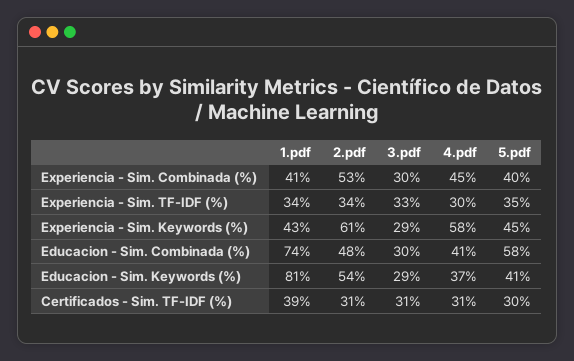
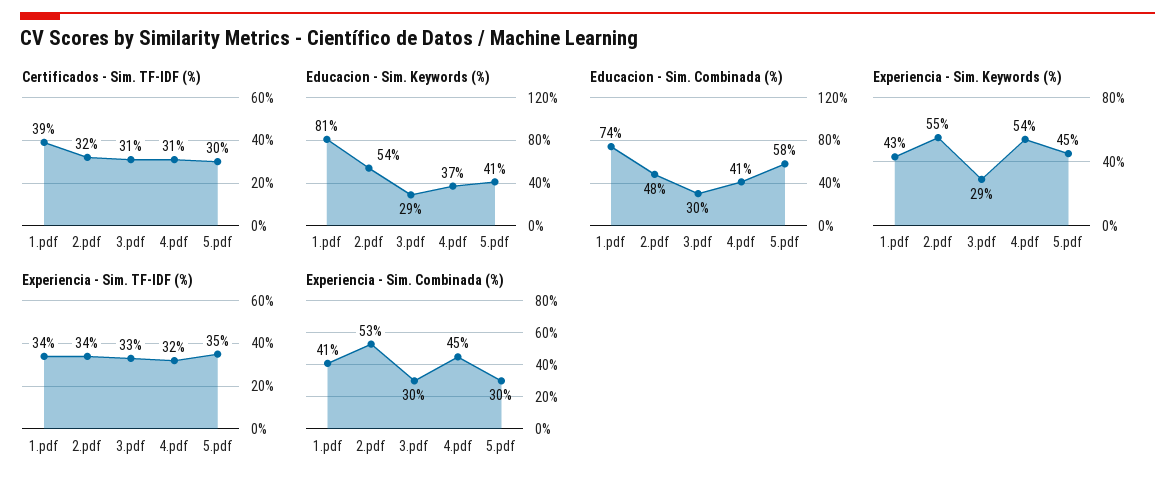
Experiencia - Sim. Combinada (%), 5.pdf: 40 -> 30
Experiencia - Sim. TF-IDF (%), 4.pdf: 30 -> 32
Experiencia - Sim. Keywords (%), 2.pdf: 61 -> 55
Experiencia - Sim. Keywords (%), 4.pdf: 58 -> 54
Certificados - Sim. TF-IDF (%), 2.pdf: 31 -> 32

